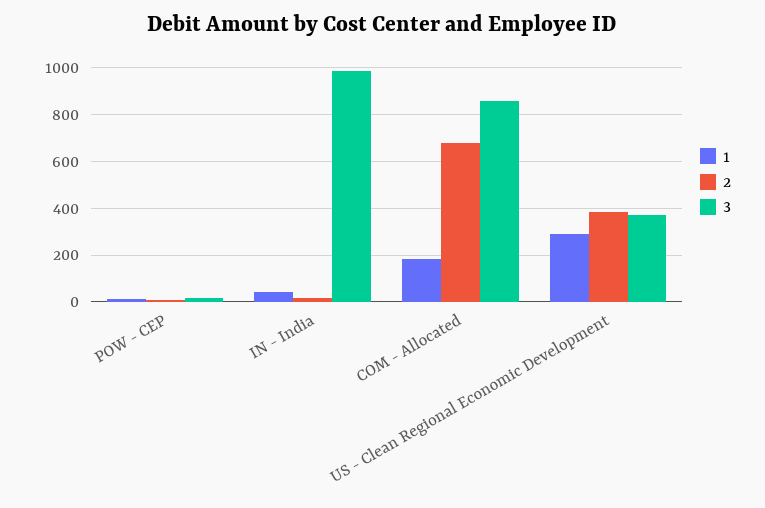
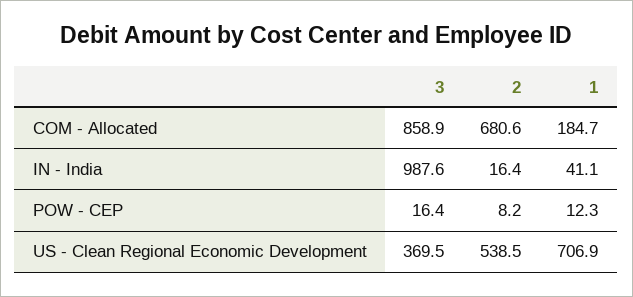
1, US - Clean Regional Economic Development: 300 -> 706.9
2, US - Clean Regional Economic Development: 400 -> 538.5

